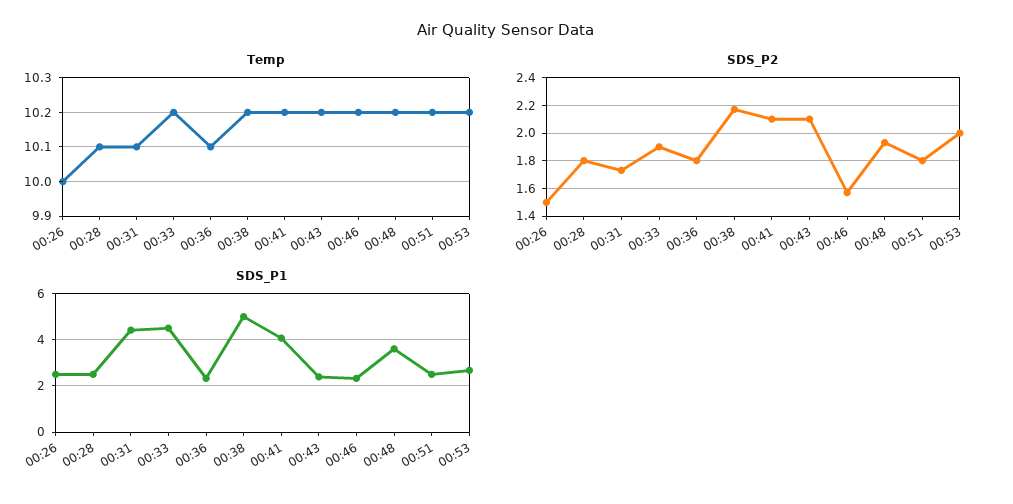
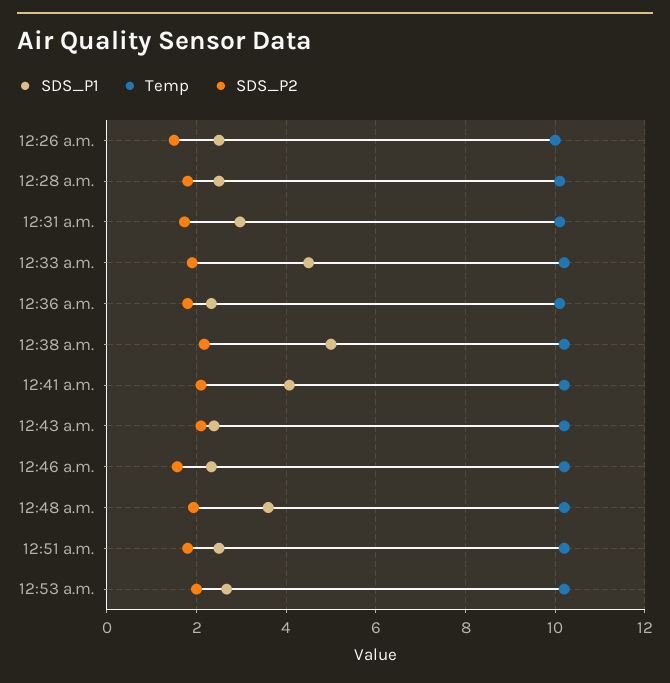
SDS_P1, 00:31: 4.5 -> 3

